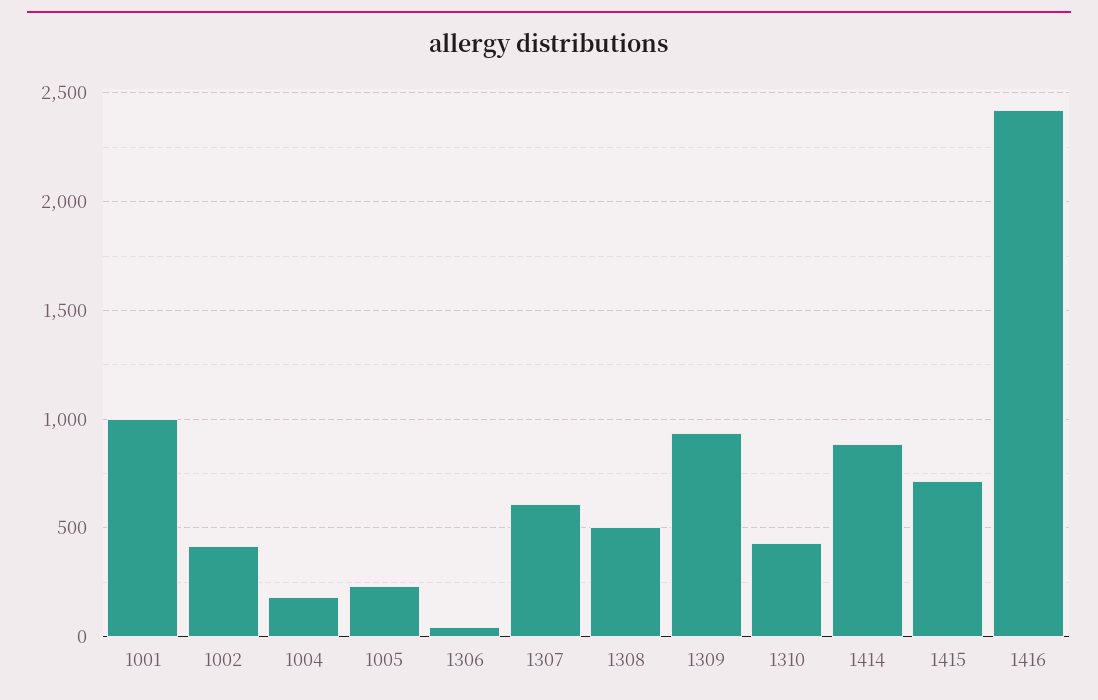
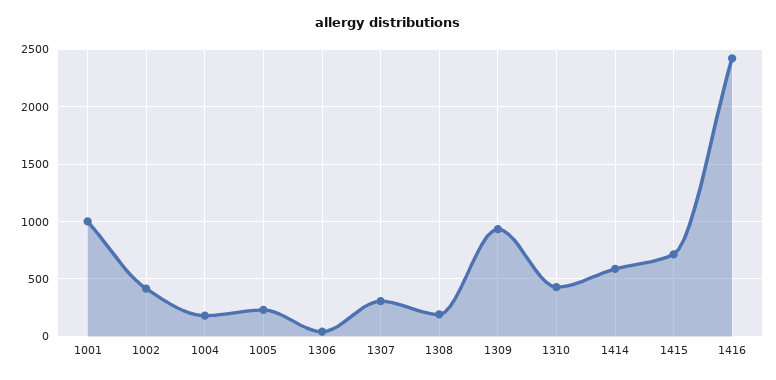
1307: 600 -> 300
1308: 500 -> 200
1414: 900 -> 600

